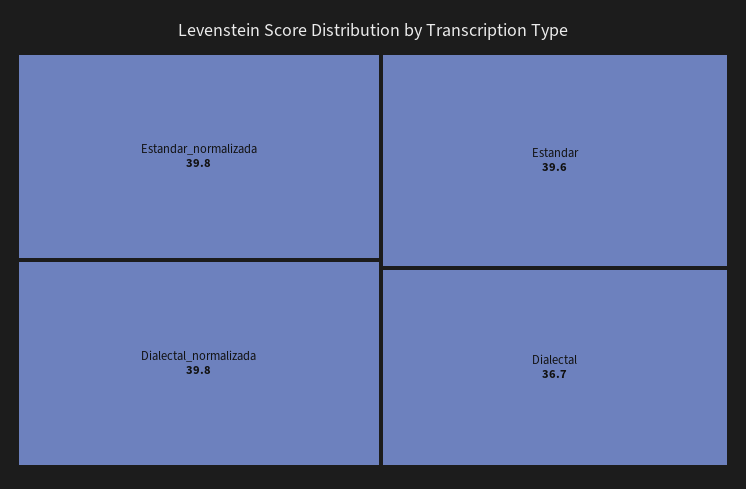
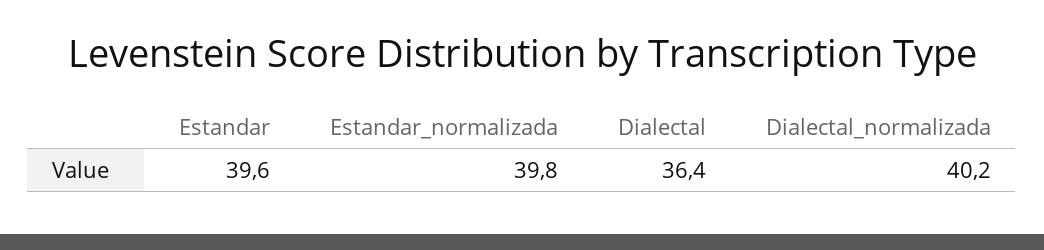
Dialectal_normalizada: 39.8 -> 40.2
Dialectal: 36.7 -> 36.4

